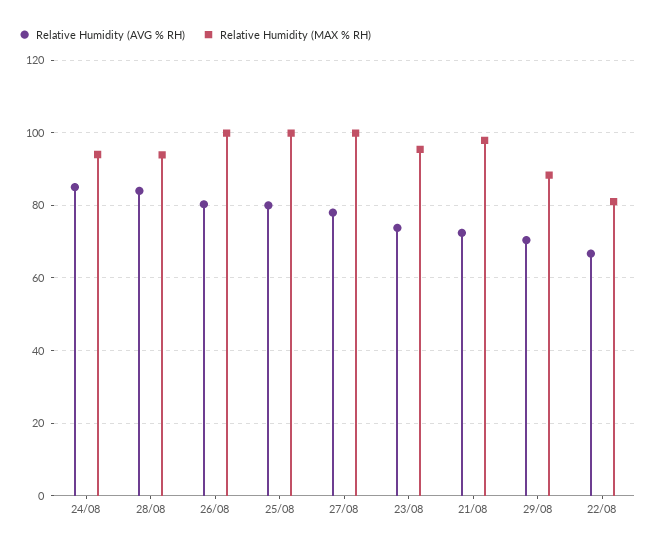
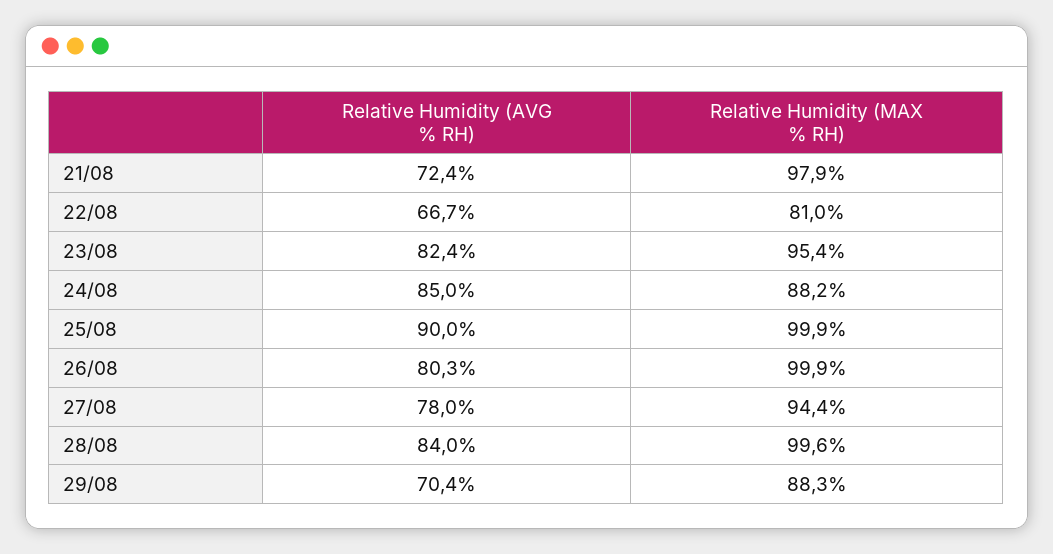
Relative Humidity (MAX % RH), 24/08: 94 -> 88.2
Relative Humidity (MAX % RH), 28/08: 94 -> 99.6
Relative Humidity (AVG % RH), 25/08: 80 -> 90
Relative Humidity (MAX % RH), 27/08: 100 -> 94.4
Relative Humidity (AVG % RH), 23/08: 74 -> 82.4

